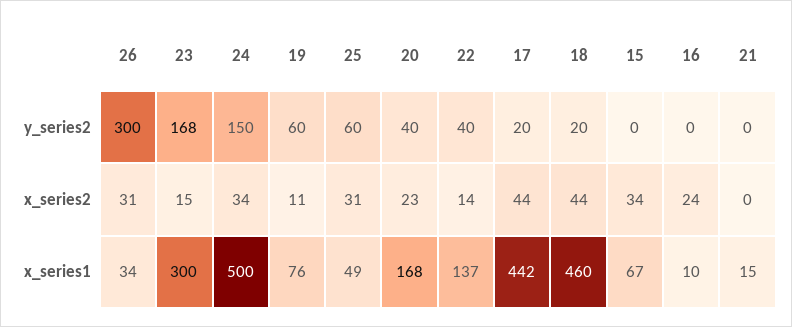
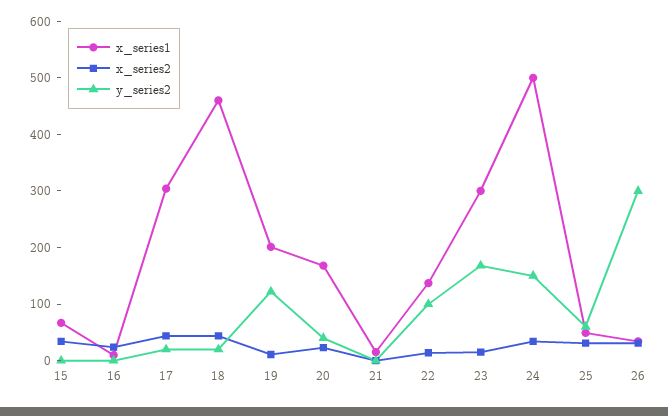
y_series2, 19: 60 -> 120
y_series2, 22: 40 -> 100
x_series1, 19: 76 -> 200
x_series1, 17: 442 -> 300

